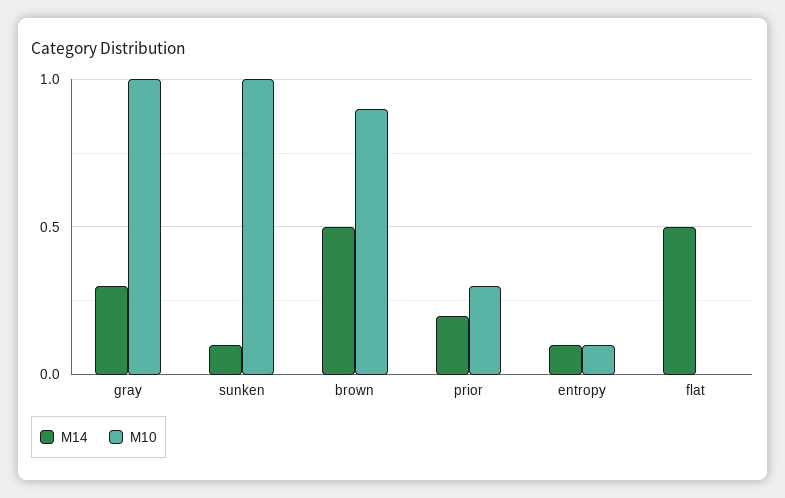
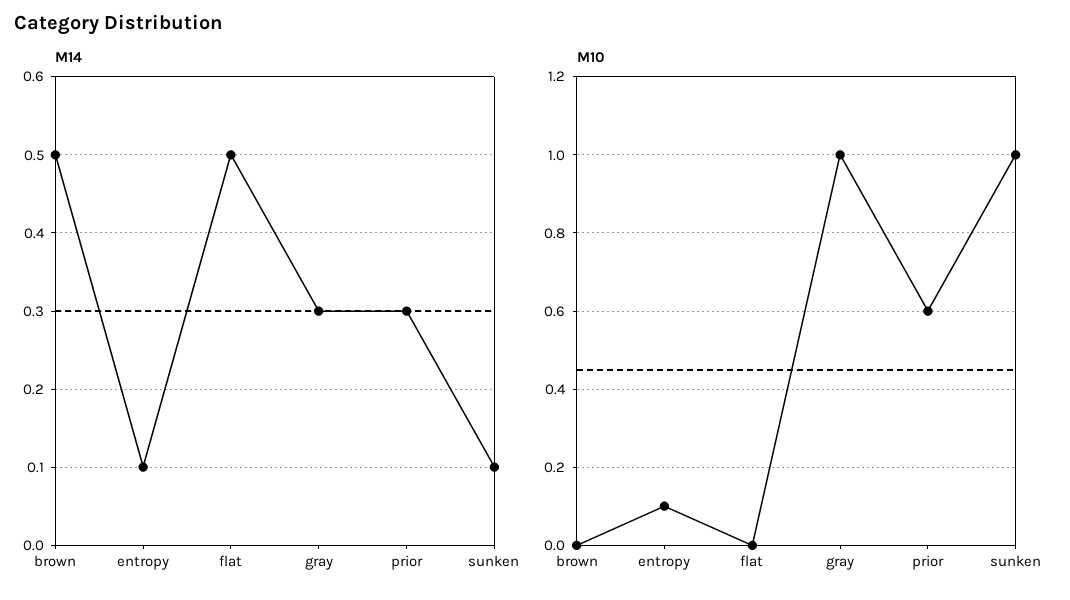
M10, brown: 0.9 -> 0
M14, prior: 0.2 -> 0.3
M10, prior: 0.3 -> 0.6

